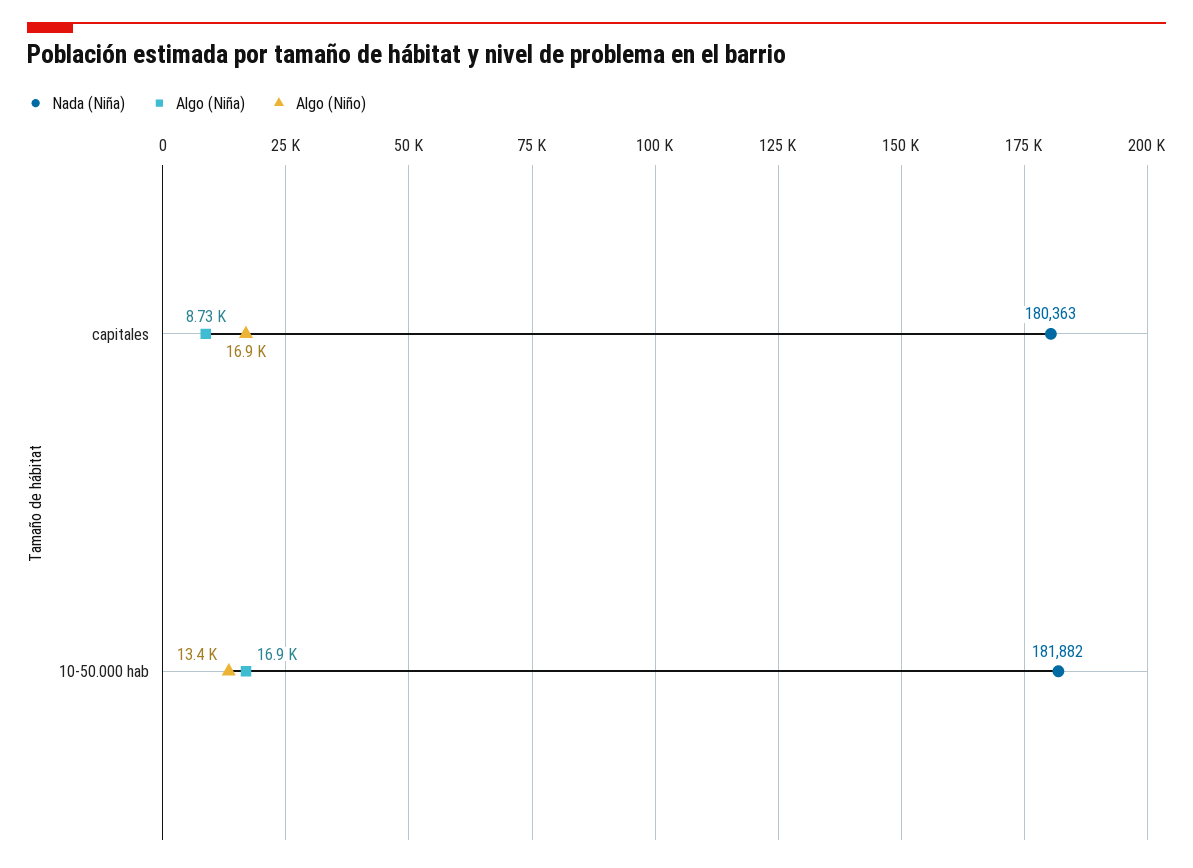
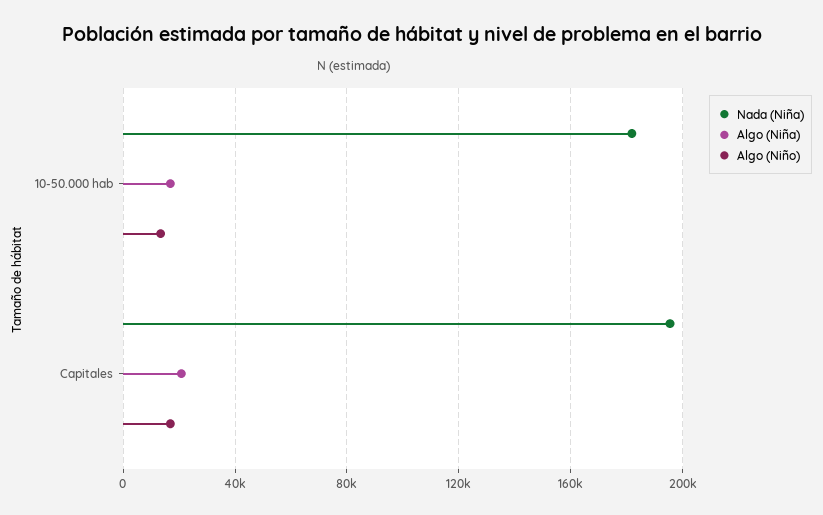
Nada (Niña), capitales: 180363 -> 195000
Algo (Niña), capitales: 8730 -> 20000

